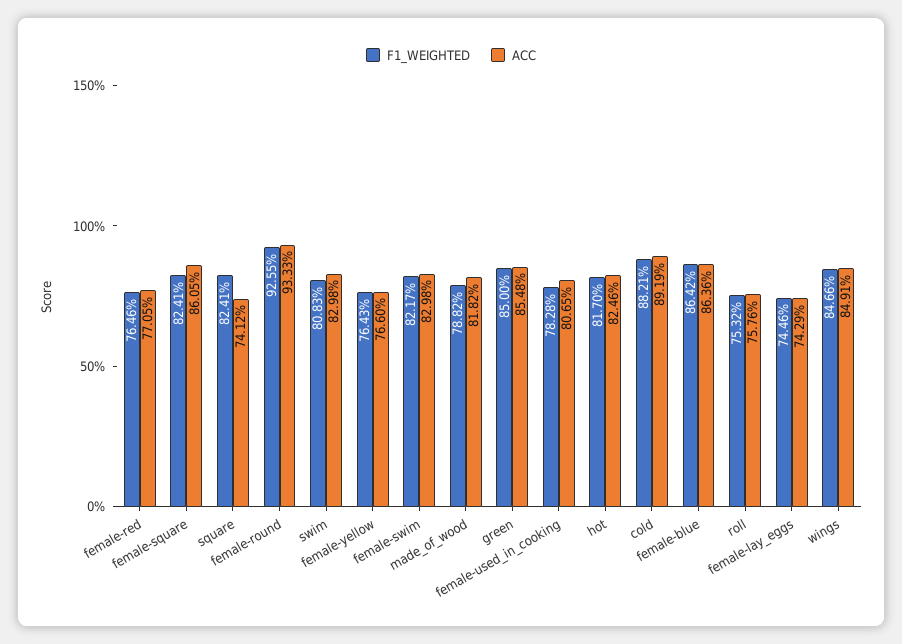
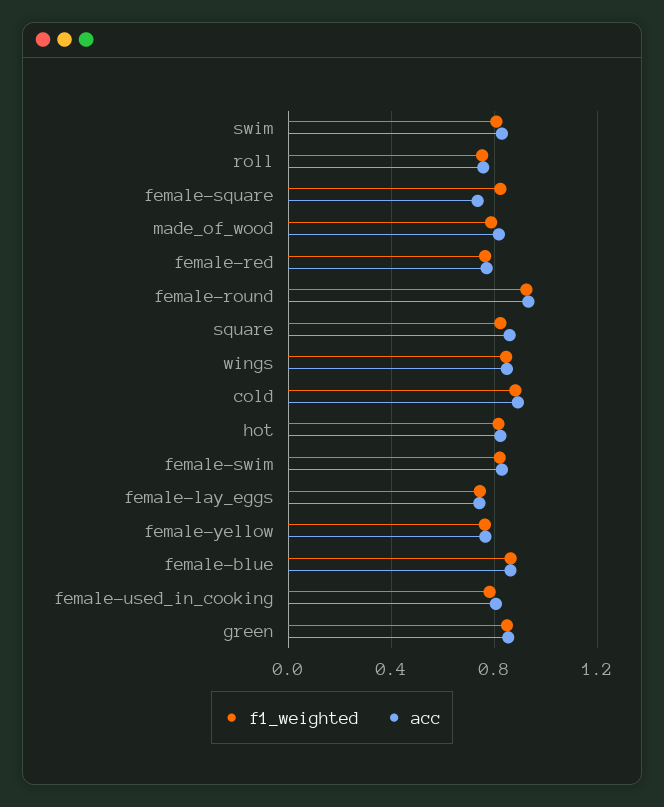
ACC, female-square: 0.8605 -> 0.75
ACC, square: 0.7412 -> 0.85

